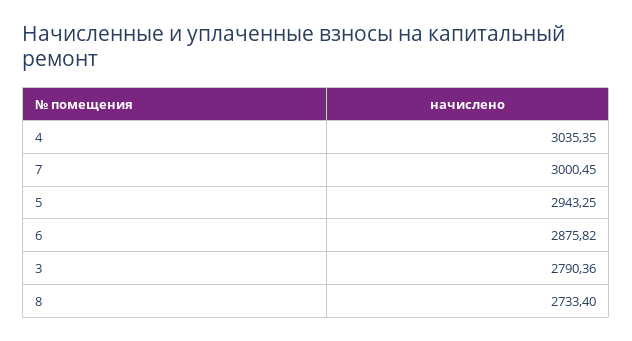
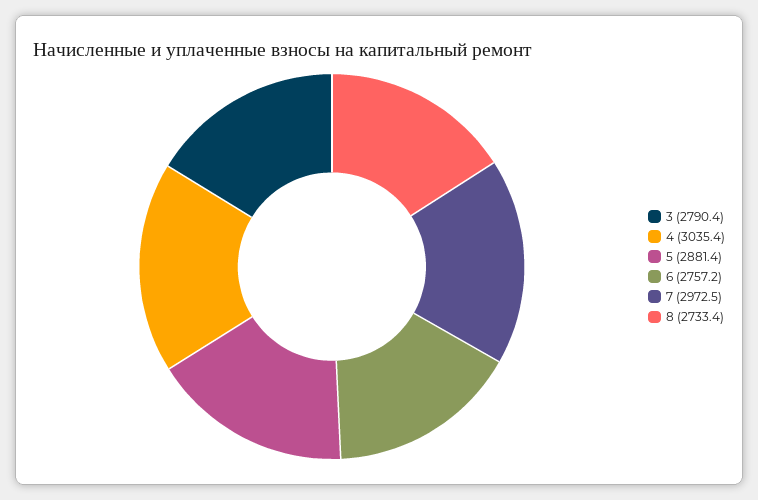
7: 3000.45 -> 2972.5
5: 2943.25 -> 2881.4
6: 2875.82 -> 2757.2

